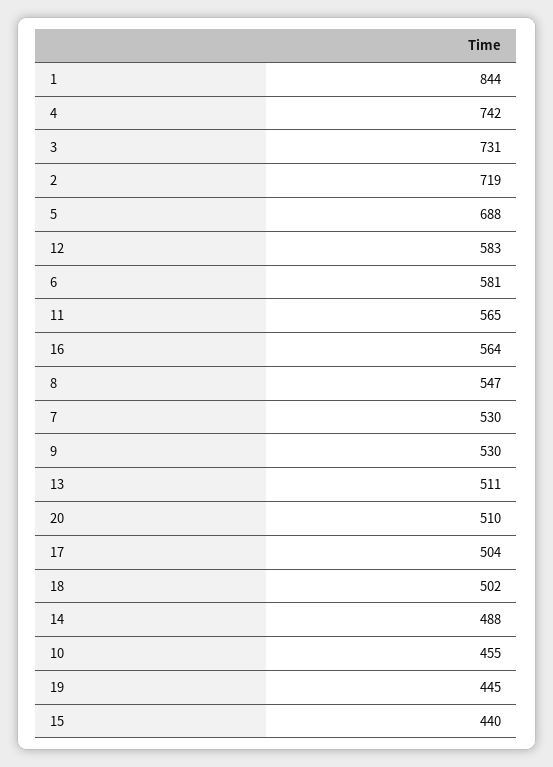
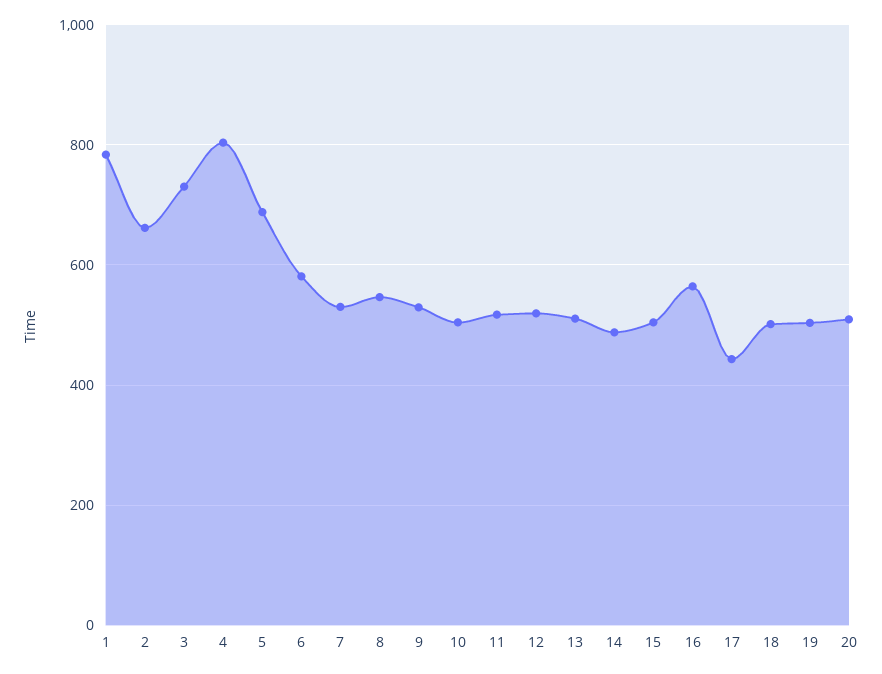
1: 844 -> 780
4: 742 -> 800
2: 719 -> 660
12: 583 -> 520
11: 565 -> 520
17: 504 -> 440
10: 455 -> 500
19: 445 -> 500
15: 440 -> 500

